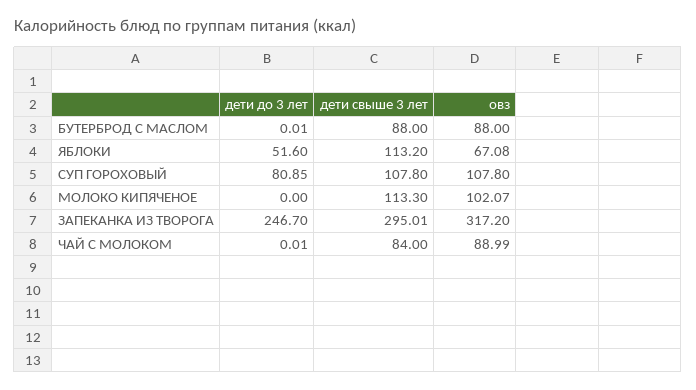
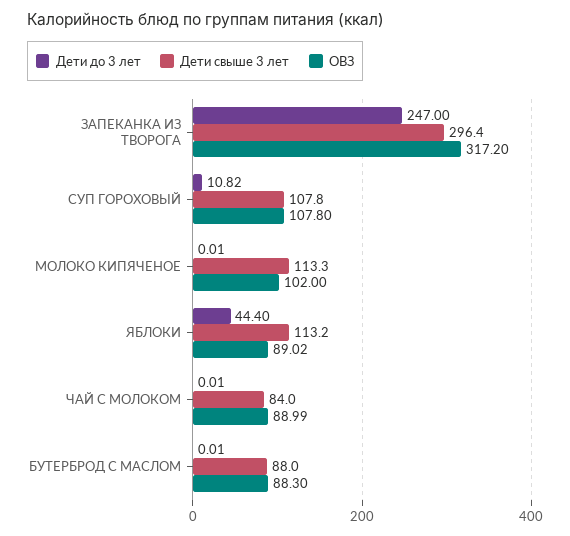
овз, БУТЕРБРОД С МАСЛОМ: 88 -> 88.3
дети до 3 лет, ЯБЛОКИ: 51.6 -> 44.4
овз, ЯБЛОКИ: 67.08 -> 89.02
дети до 3 лет, СУП ГОРОХОВЫЙ: 80.85 -> 10.82
дети до 3 лет, МОЛОКО КИПЯЧЕНОЕ: 0 -> 0.01
овз, МОЛОКО КИПЯЧЕНОЕ: 102.07 -> 102
дети до 3 лет, ЗАПЕКАНКА ИЗ ТВОРОГА: 246.7 -> 247
дети свыше 3 лет, ЗАПЕКАНКА ИЗ ТВОРОГА: 295.01 -> 296.4

